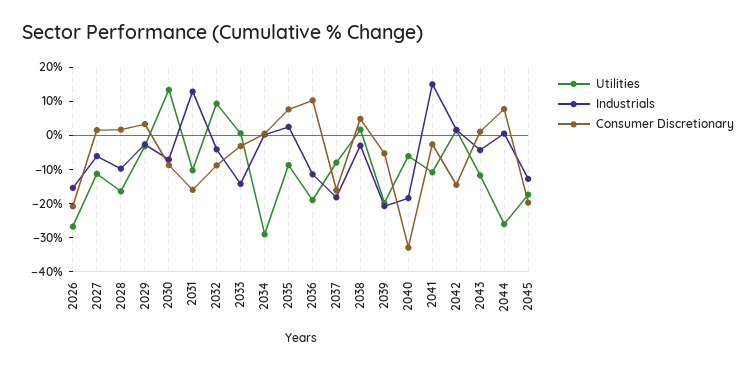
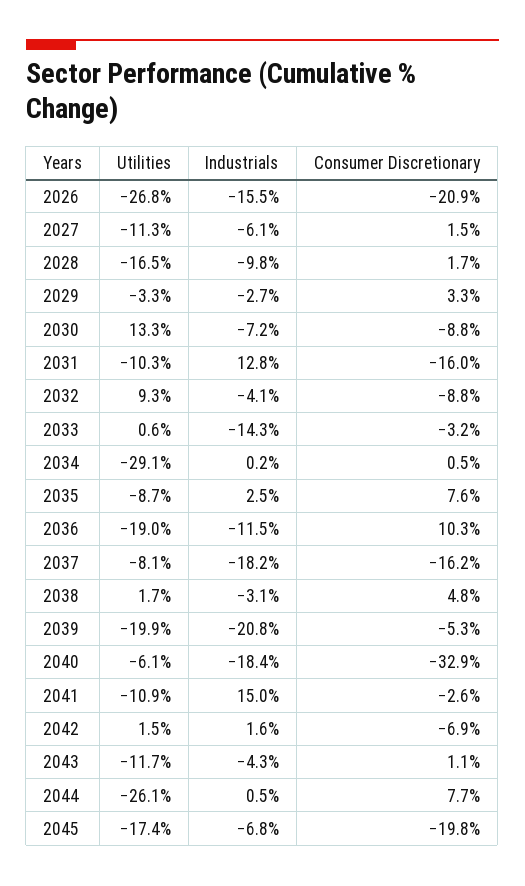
Consumer Discretionary, 2042: -15 -> -6.9
Industrials, 2045: -12.5 -> -6.8

